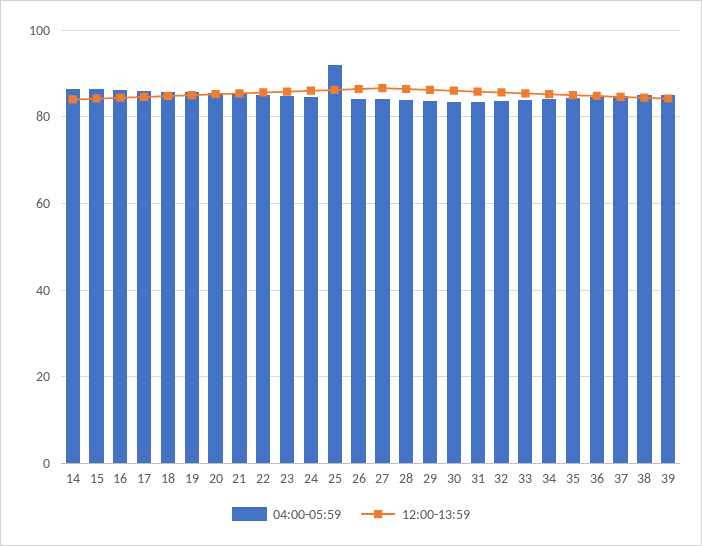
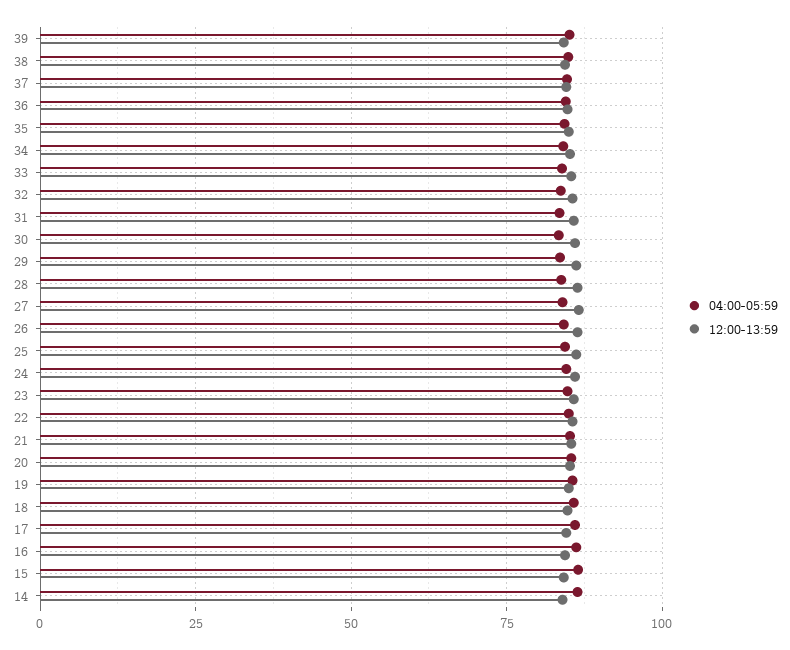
04:00-05:59, 25: 92 -> 85

